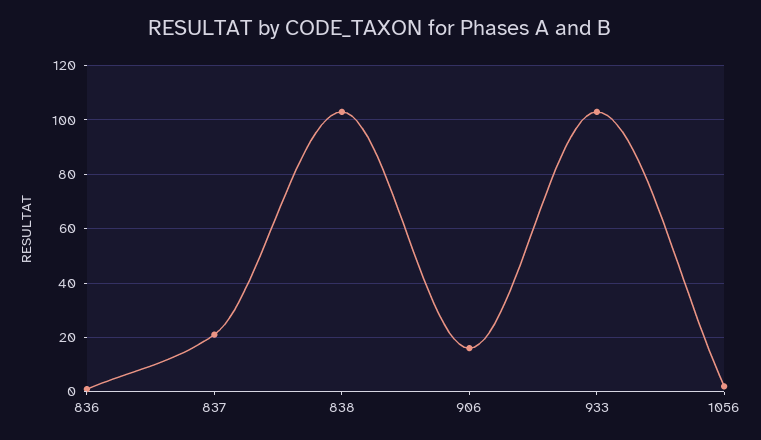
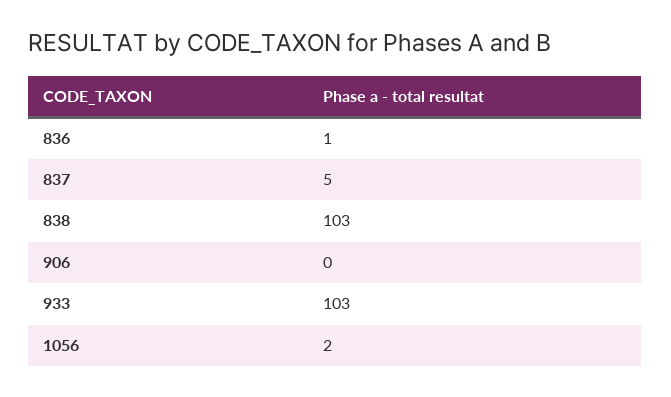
837: 20 -> 5
906: 15 -> 0

